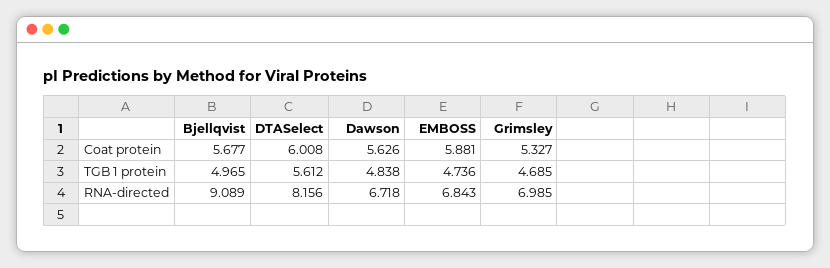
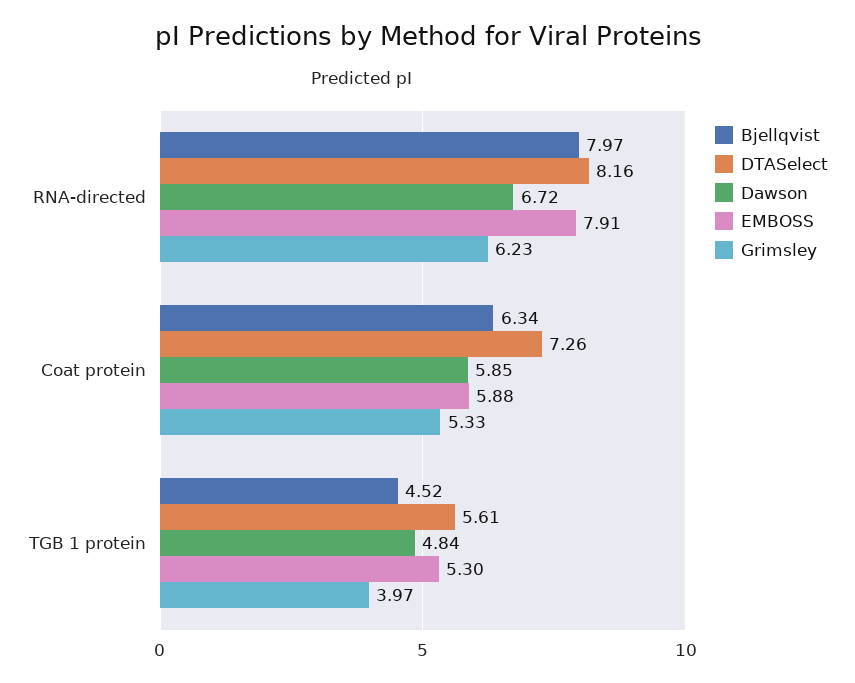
Bjellqvist, Coat protein: 5.677 -> 6.34
DTASelect, Coat protein: 6.008 -> 7.26
Dawson, Coat protein: 5.626 -> 5.85
Bjellqvist, TGB 1 protein: 4.965 -> 4.52
EMBOSS, TGB 1 protein: 4.736 -> 5.3
Grimsley, TGB 1 protein: 4.685 -> 3.97
Bjellqvist, RNA-directed: 9.089 -> 7.97
EMBOSS, RNA-directed: 6.843 -> 7.91
Grimsley, RNA-directed: 6.985 -> 6.23

